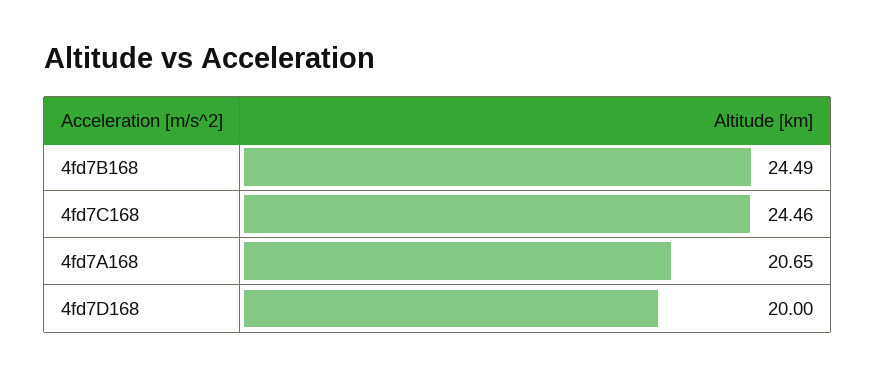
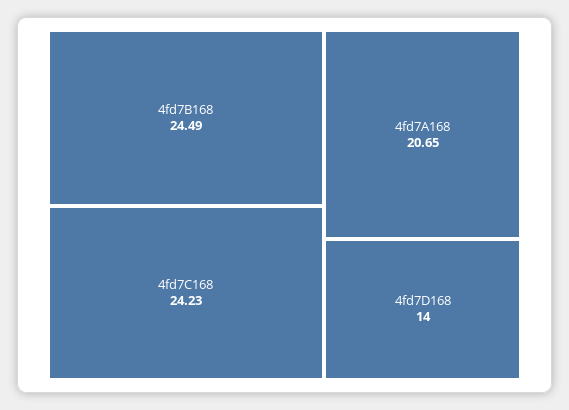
4fd7C168: 24.46 -> 24.23
4fd7D168: 20 -> 14

